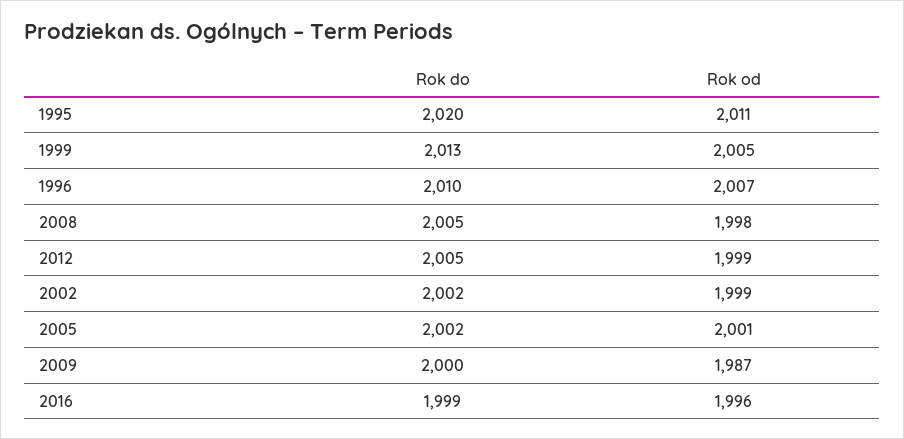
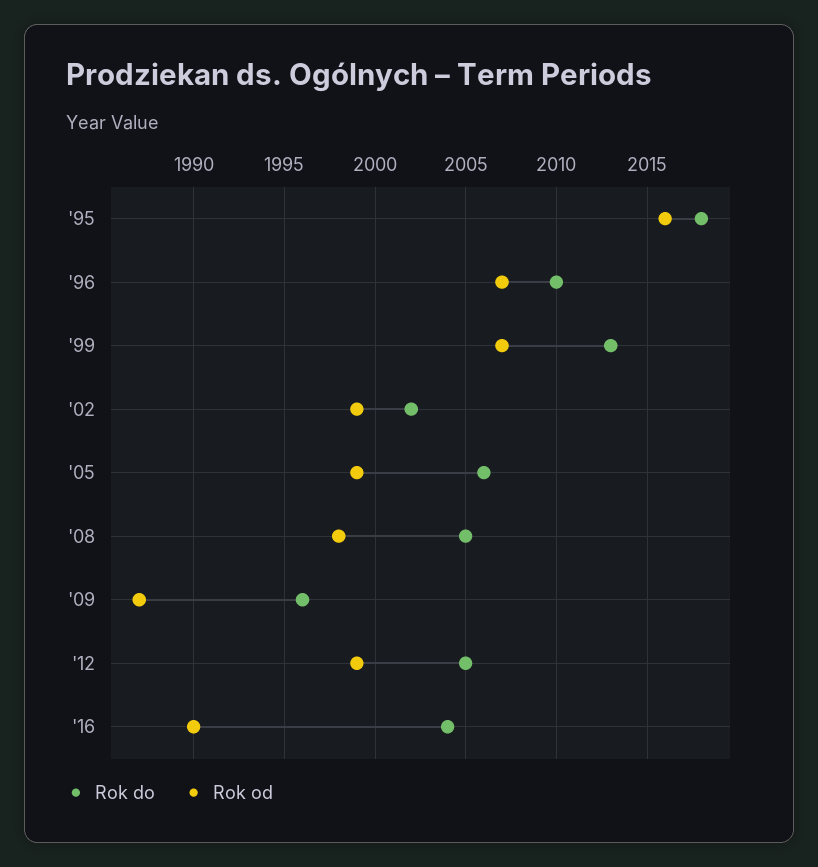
Rok do, 1995: 2020 -> 2018
Rok od, 1995: 2011 -> 2016
Rok od, 1999: 2005 -> 2007
Rok do, 2005: 2002 -> 2006
Rok od, 2005: 2001 -> 1999
Rok do, 2009: 2000 -> 1996
Rok do, 2016: 1999 -> 2004
Rok od, 2016: 1996 -> 1990

